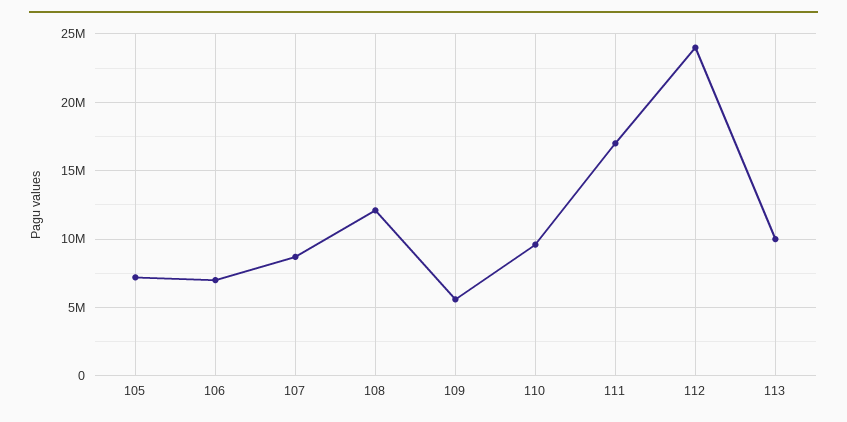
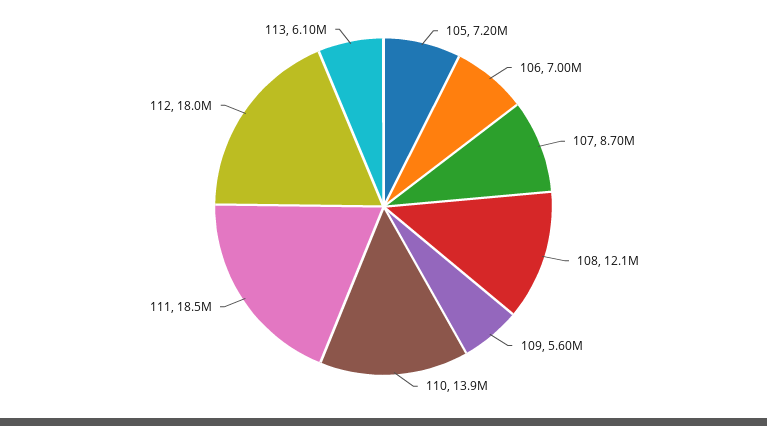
110: 9500000 -> 13900000
111: 17000000 -> 18500000
112: 24000000 -> 18000000
113: 10000000 -> 6100000

